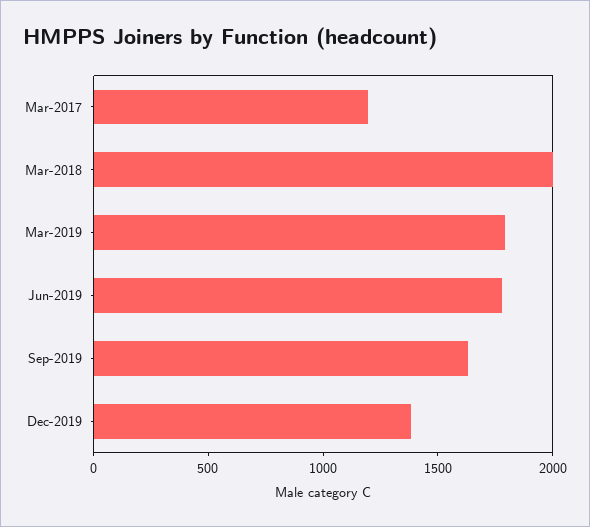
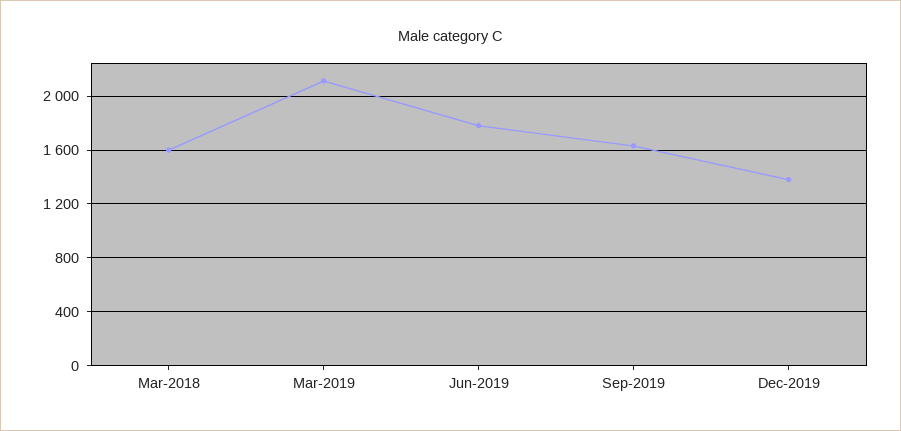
Mar-2017: 1200 -> none
Mar-2018: 2000 -> 1600
Mar-2019: 1800 -> 2100

